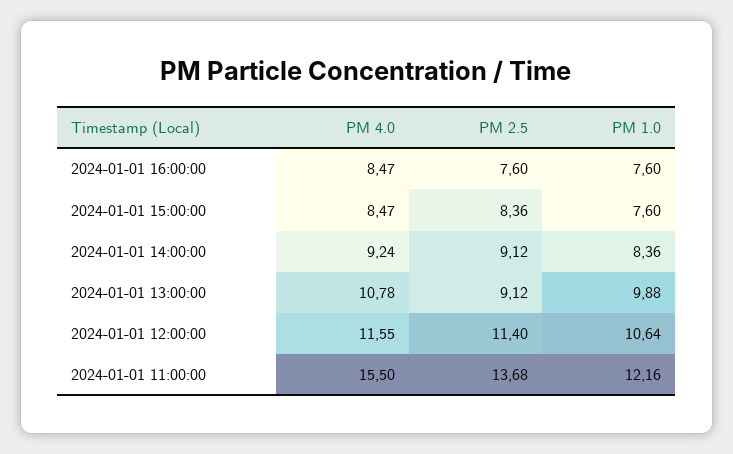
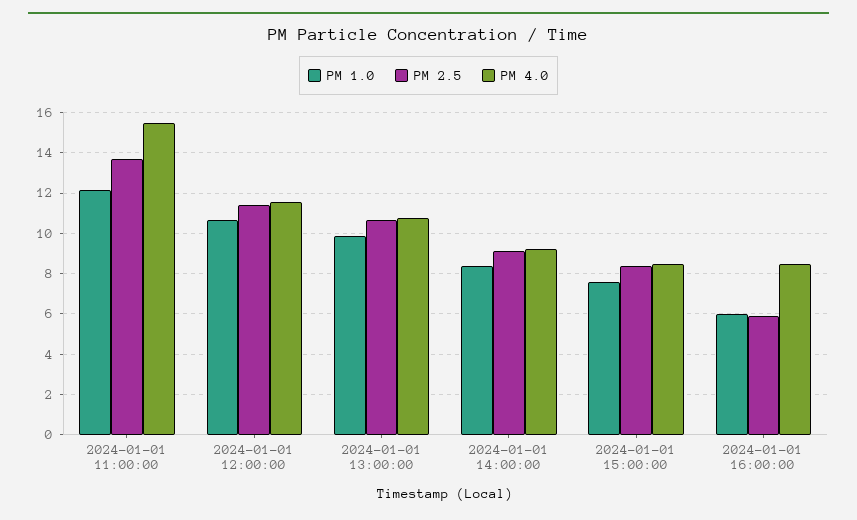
PM 2.5, 2024-01-01 16:00:00: 7.6 -> 6
PM 1.0, 2024-01-01 16:00:00: 7.6 -> 6
PM 2.5, 2024-01-01 13:00:00: 9.12 -> 10.5

